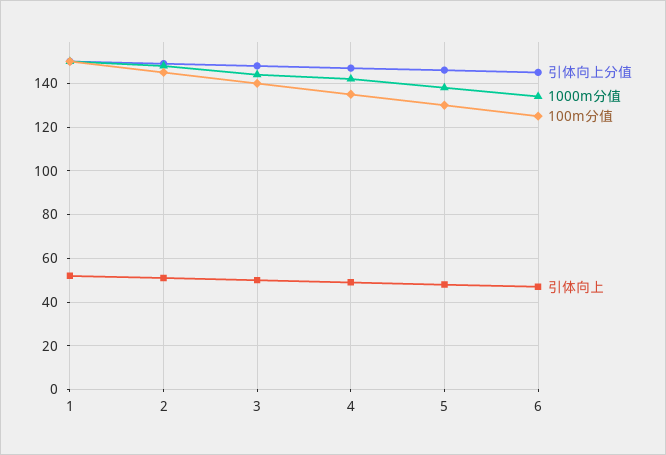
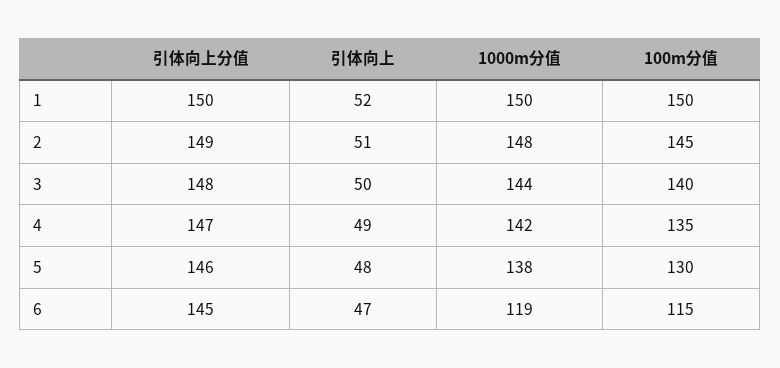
1000m分值, 6: 135 -> 119
100m分值, 6: 125 -> 115

